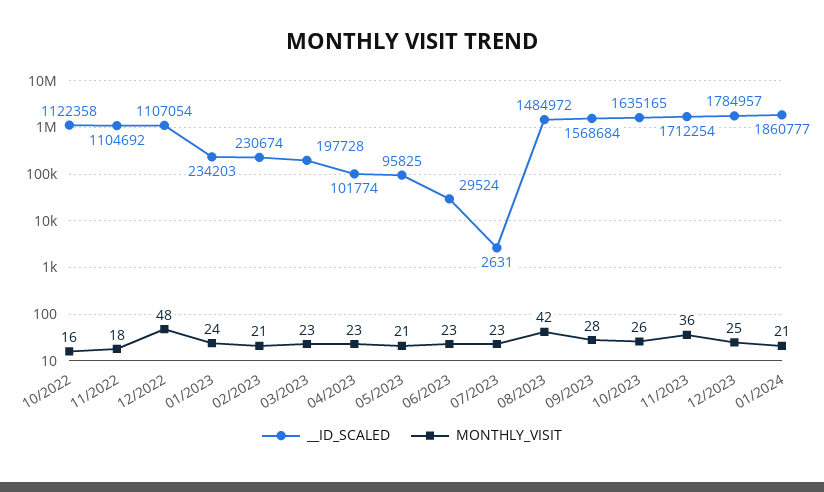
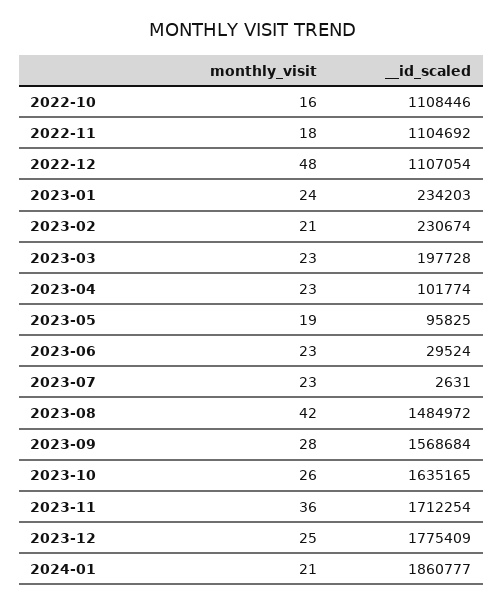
__ID_SCALED, 10/2022: 1122358 -> 1108446
MONTHLY_VISIT, 05/2023: 21 -> 19
__ID_SCALED, 12/2023: 1784957 -> 1775409

